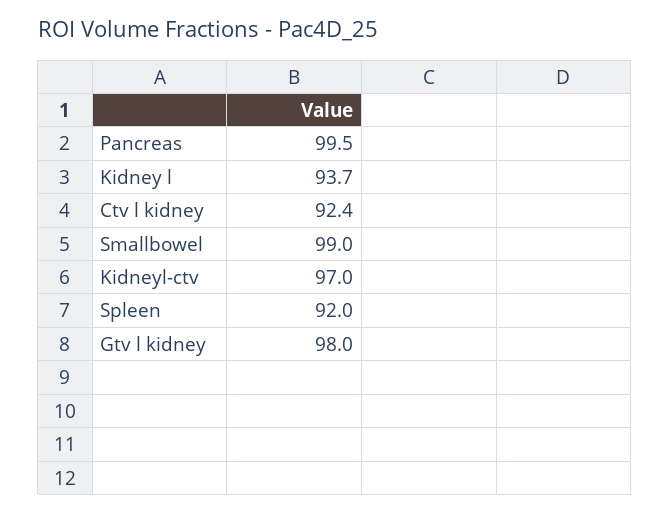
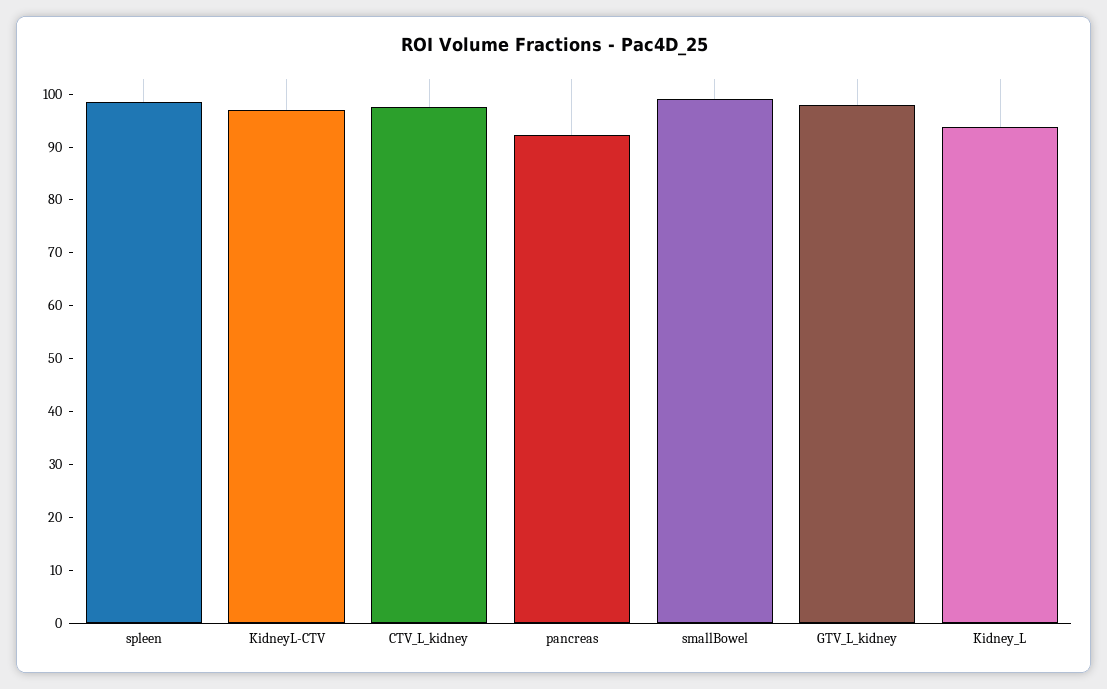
Pancreas: 99.5 -> 92
Ctv l kidney: 92.4 -> 98
Spleen: 92 -> 98

